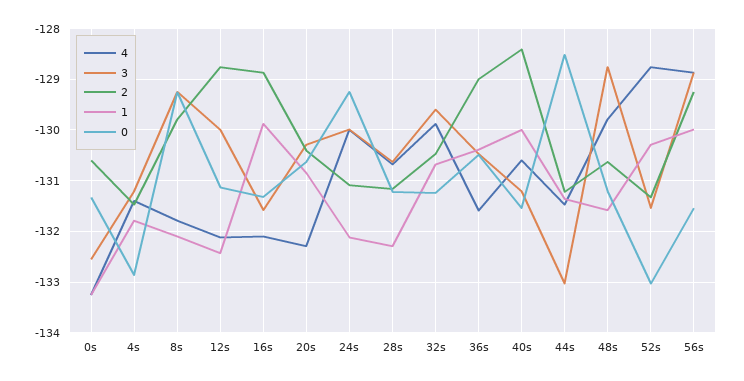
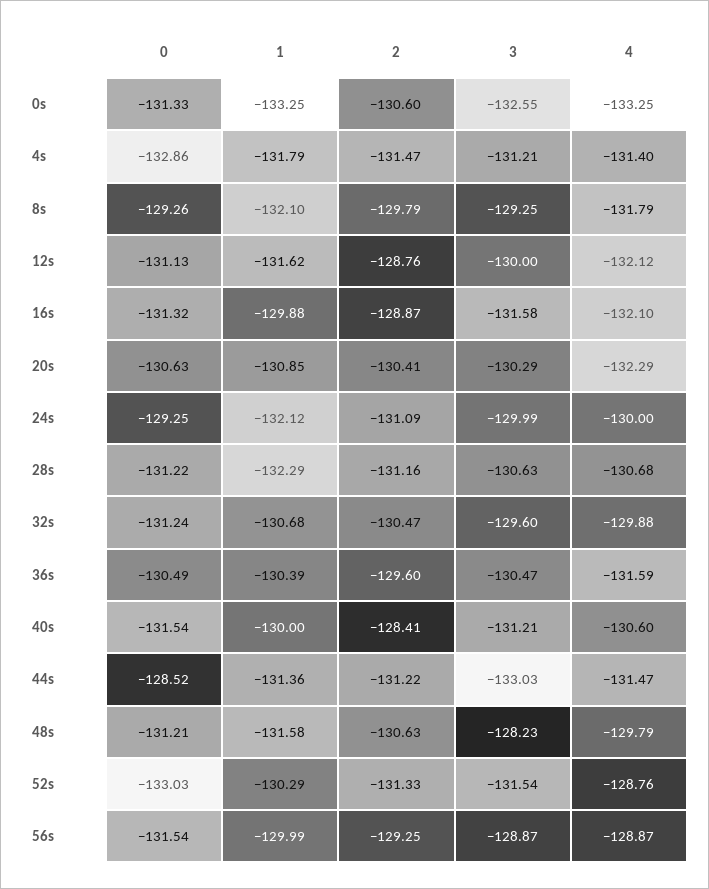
1, 12s: -132.4 -> -131.62
2, 36s: -129 -> -129.6
3, 48s: -128.8 -> -128.23

